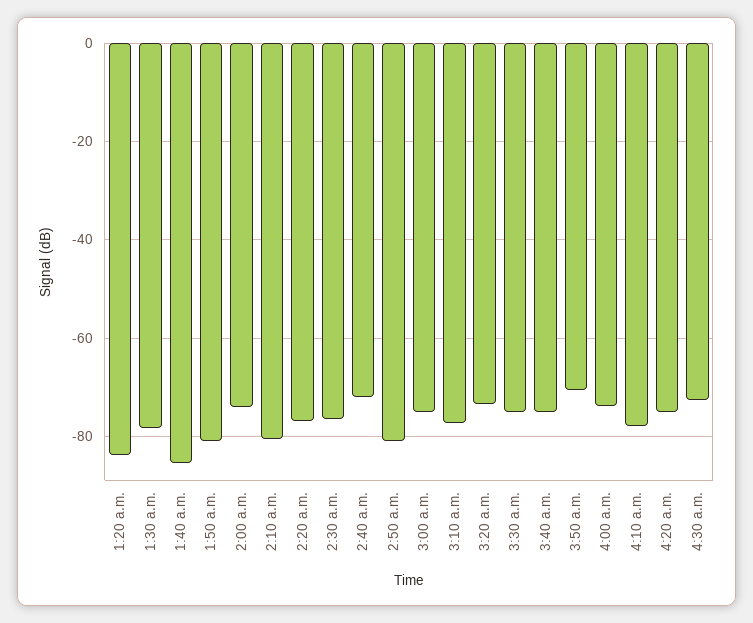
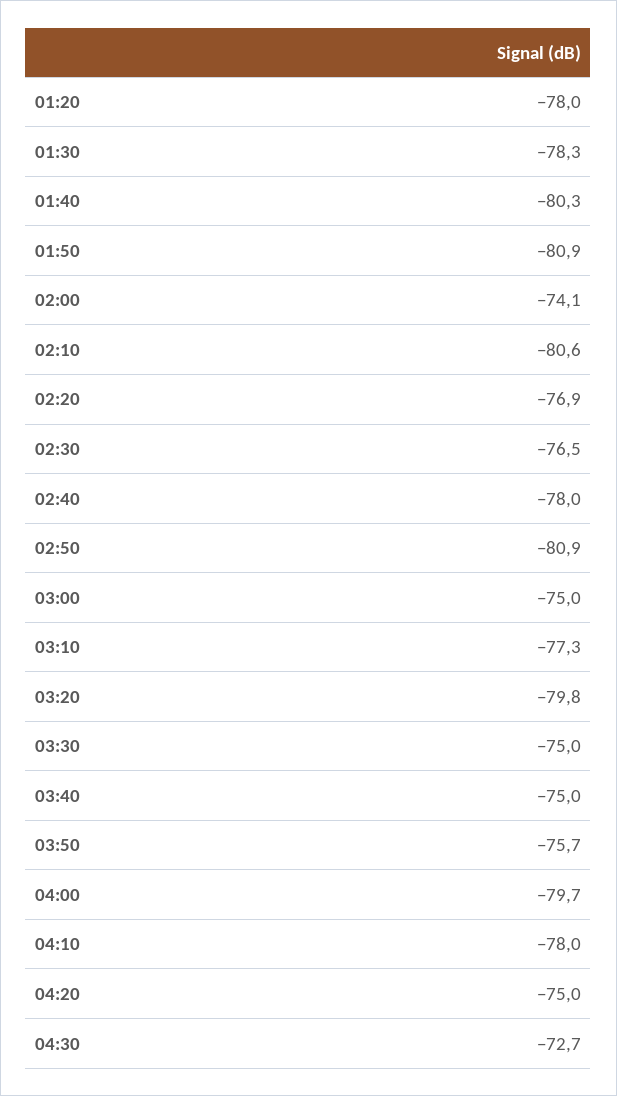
1:20 a.m.: -84 -> -78
1:40 a.m.: -86 -> -80.3
2:40 a.m.: -72 -> -78
3:20 a.m.: -74 -> -79.8
3:50 a.m.: -70 -> -75.7
4:00 a.m.: -74 -> -79.7

